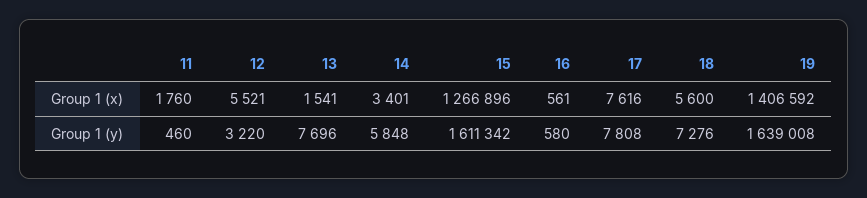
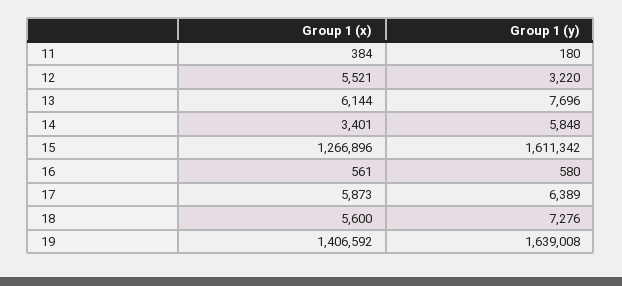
11, Group 1 (x): 1760 -> 384
13, Group 1 (x): 1541 -> 6144
17, Group 1 (x): 7616 -> 5873
11, Group 1 (y): 460 -> 180
17, Group 1 (y): 7808 -> 6389

